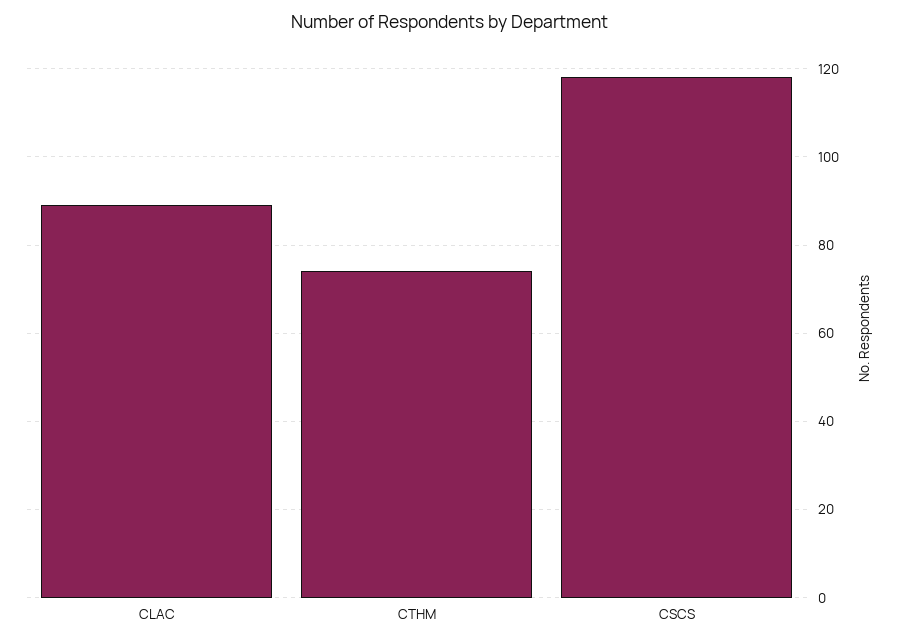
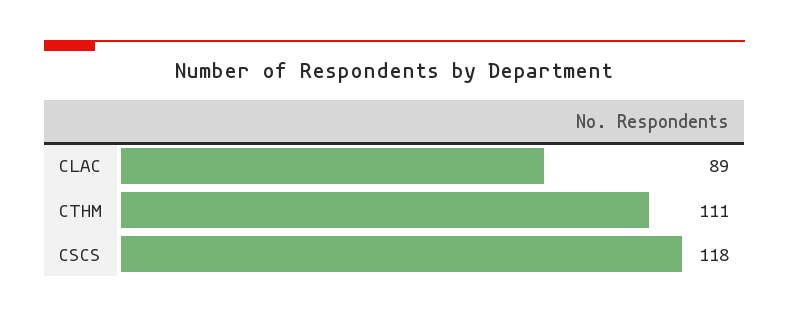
CTHM: 75 -> 111

